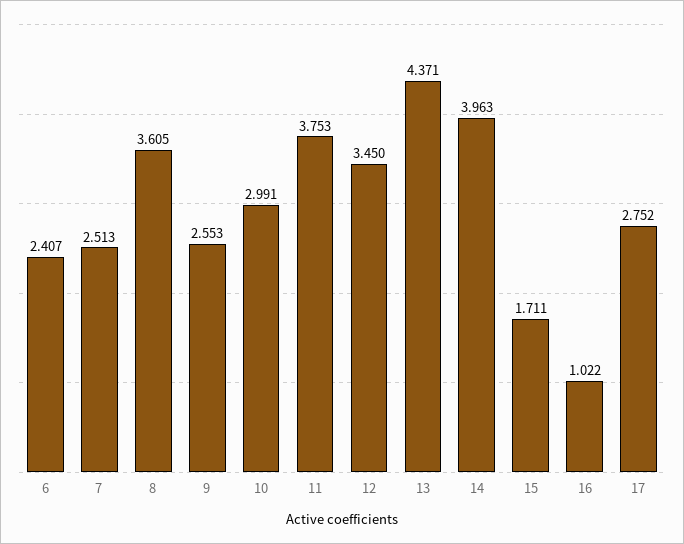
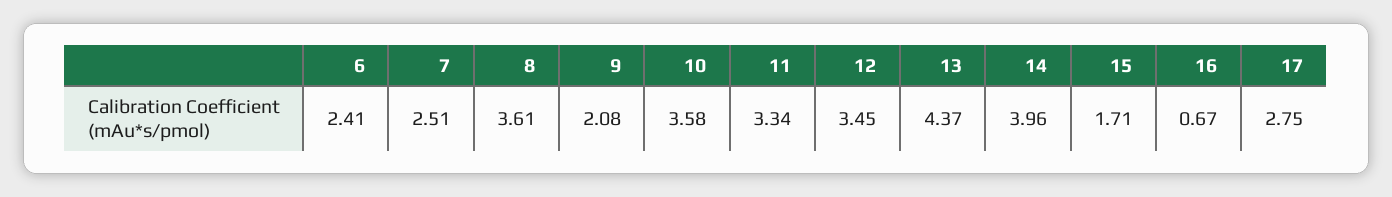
9: 2.553 -> 2.08
10: 2.991 -> 3.58
11: 3.753 -> 3.34
16: 1.022 -> 0.67

